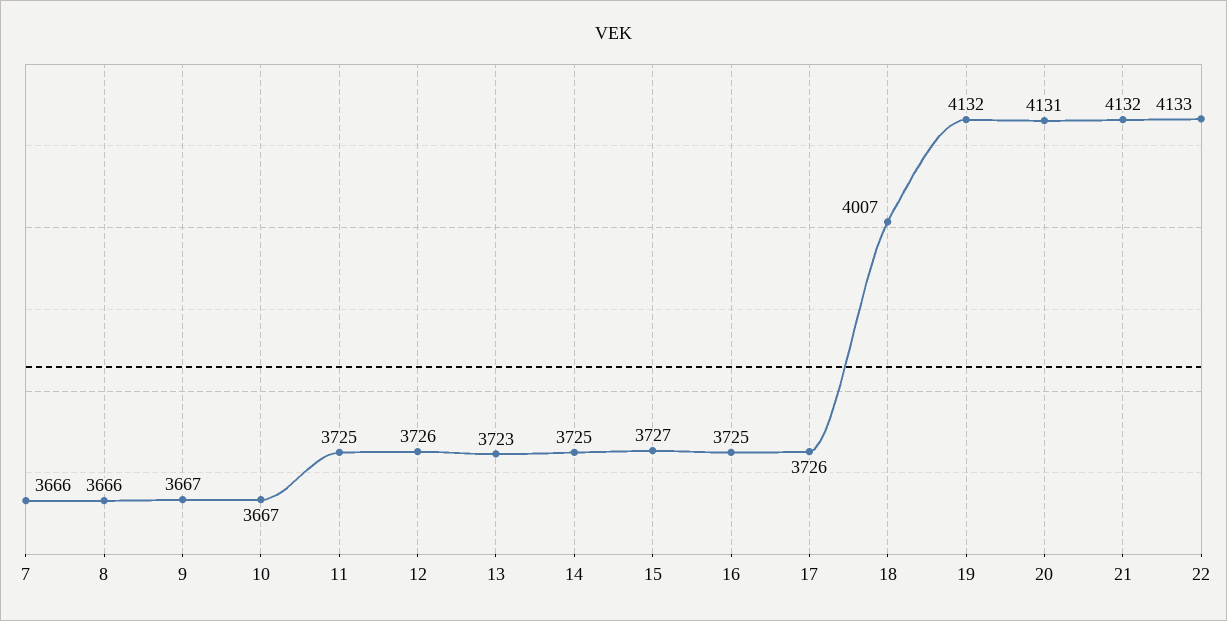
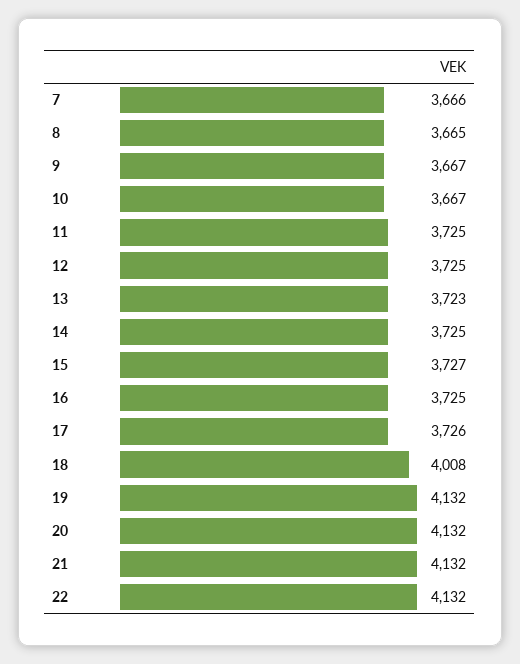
8: 3666 -> 3665
12: 3726 -> 3725
18: 4007 -> 4008
20: 4131 -> 4132
22: 4133 -> 4132

